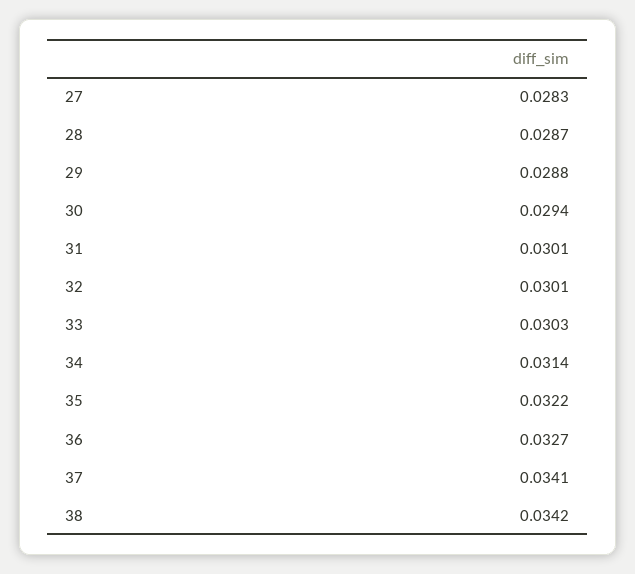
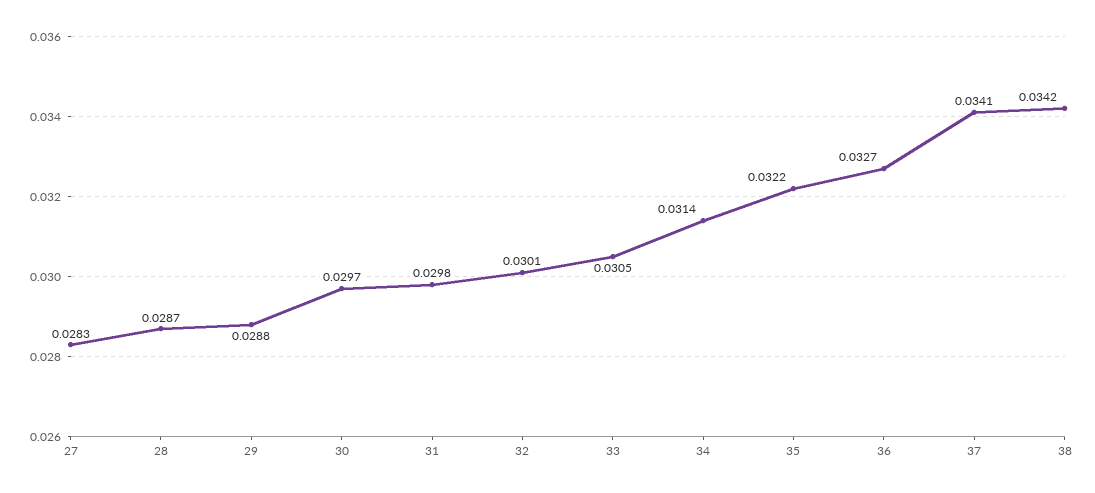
30: 0.0294 -> 0.0297
31: 0.0301 -> 0.0298
33: 0.0303 -> 0.0305

